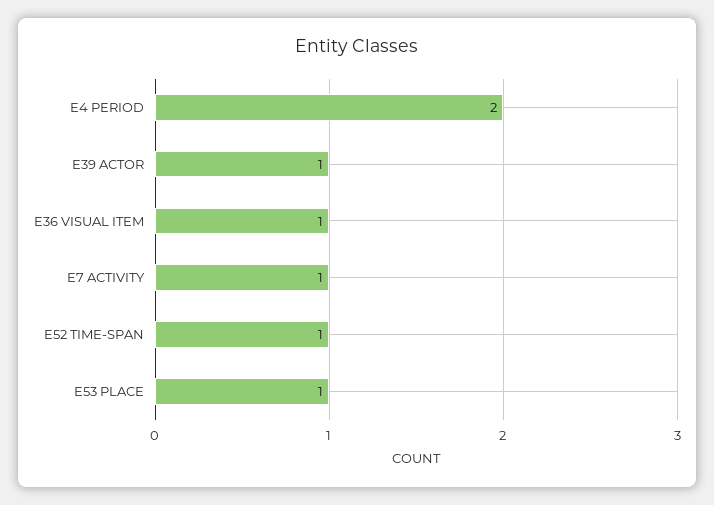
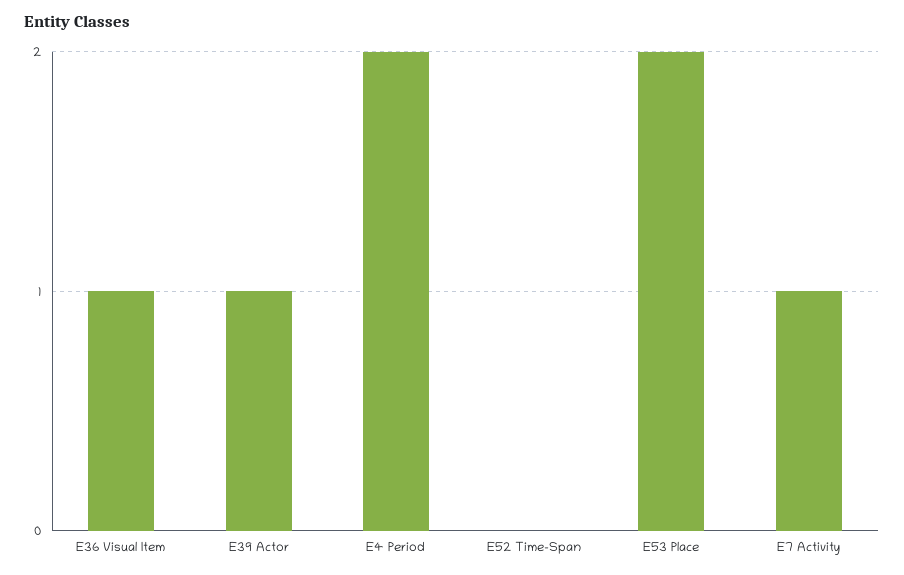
E52 TIME-SPAN: 1 -> 0
E53 PLACE: 1 -> 2

